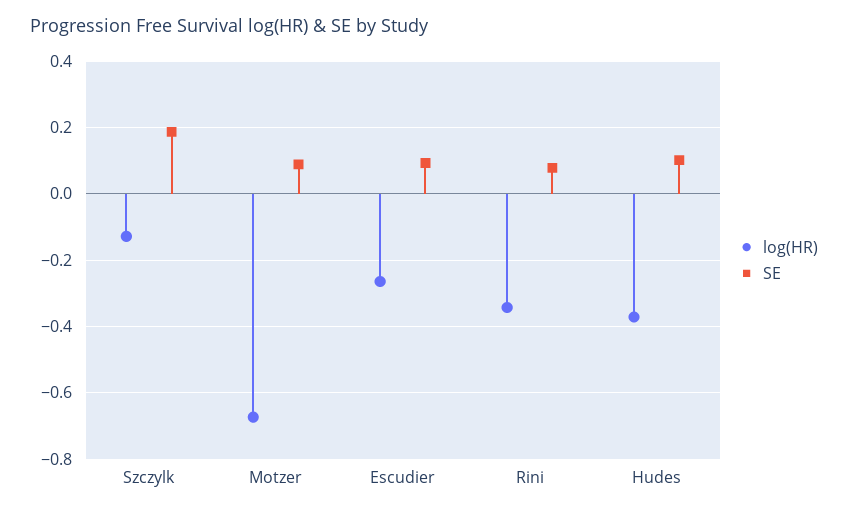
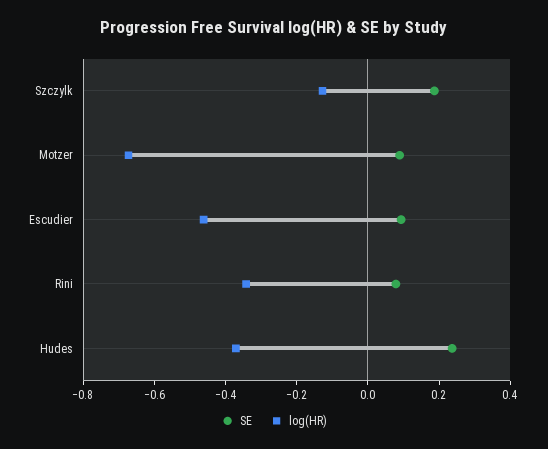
log(HR), Escudier: -0.26 -> -0.45
SE, Hudes: 0.1 -> 0.25

